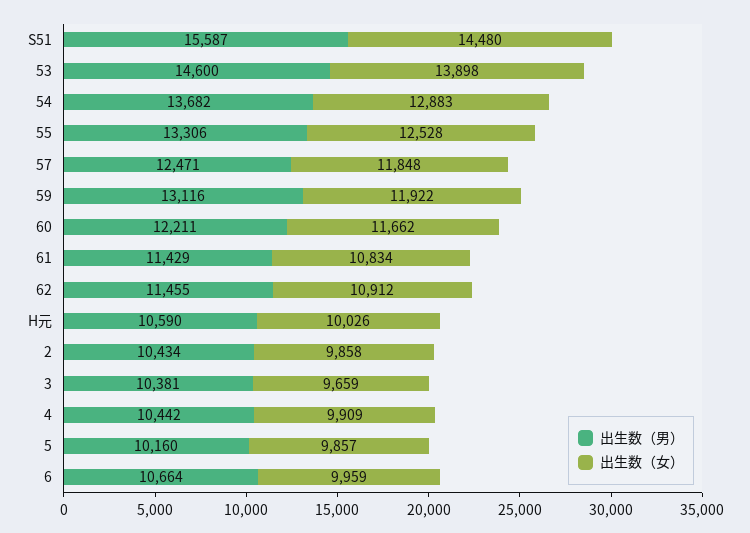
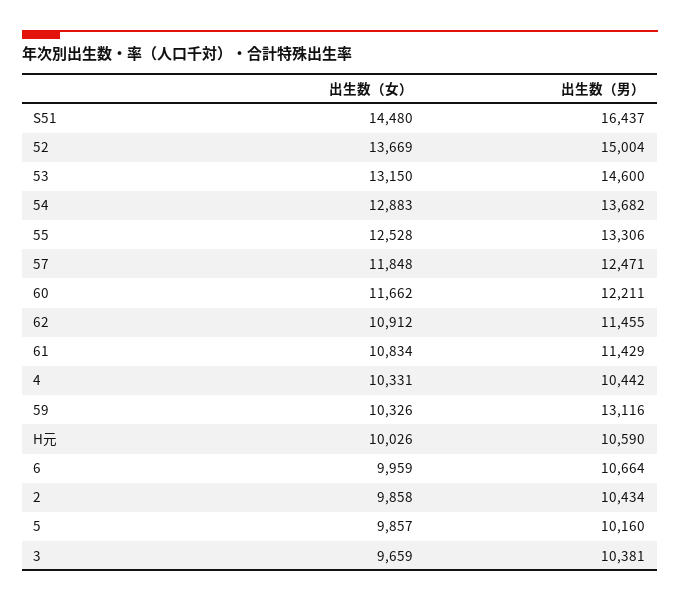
出生数（男）, S51: 15587 -> 16437
出生数（女）, 53: 13898 -> 13150
出生数（女）, 59: 11922 -> 10326
出生数（女）, 4: 9909 -> 10331
出生数（女）, 52: none -> 13669
出生数（男）, 52: none -> 15004

